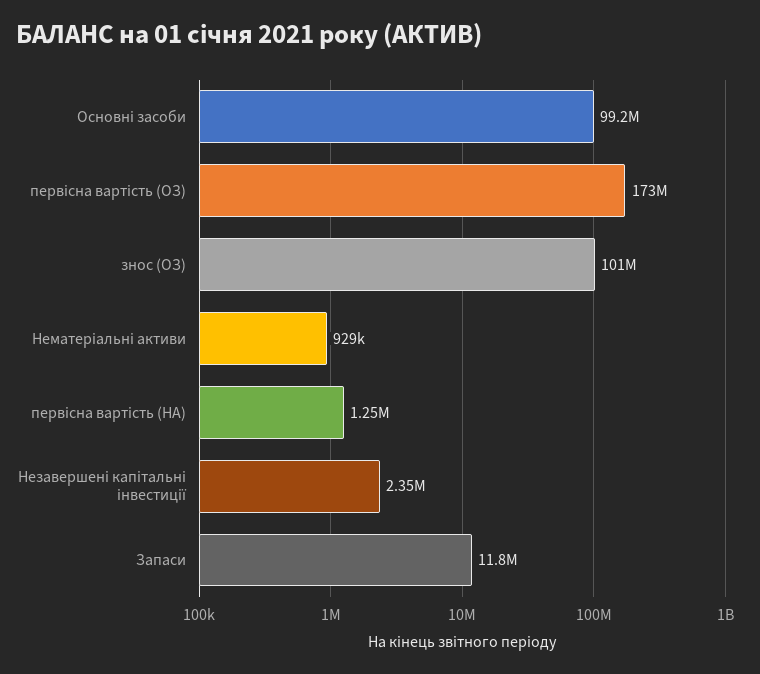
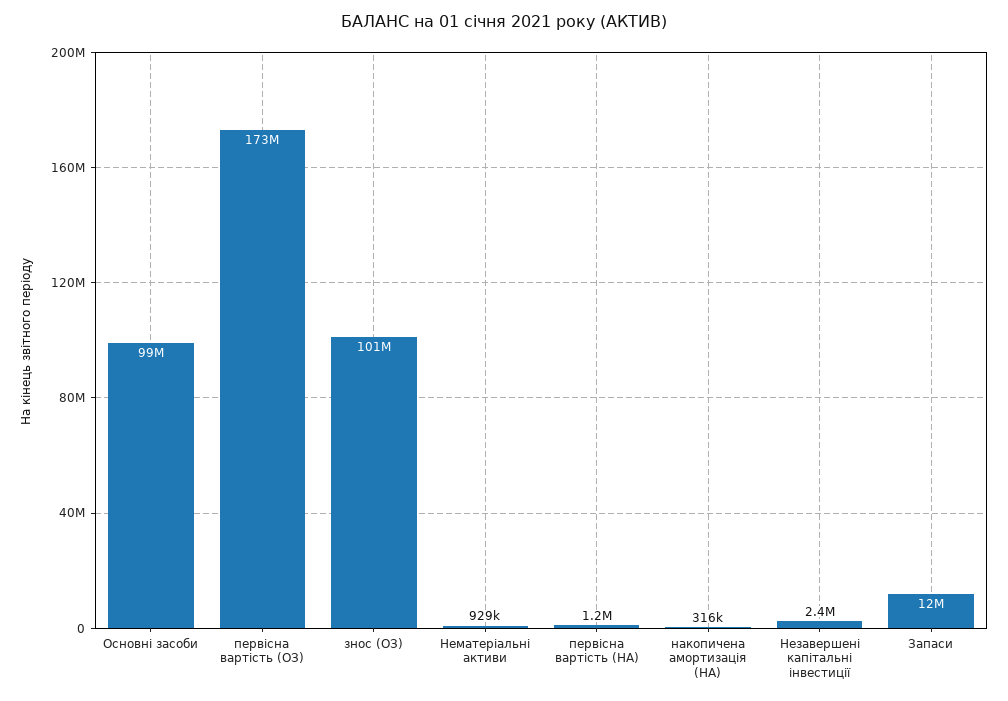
накопичена амортизація (НА): none -> 316000

